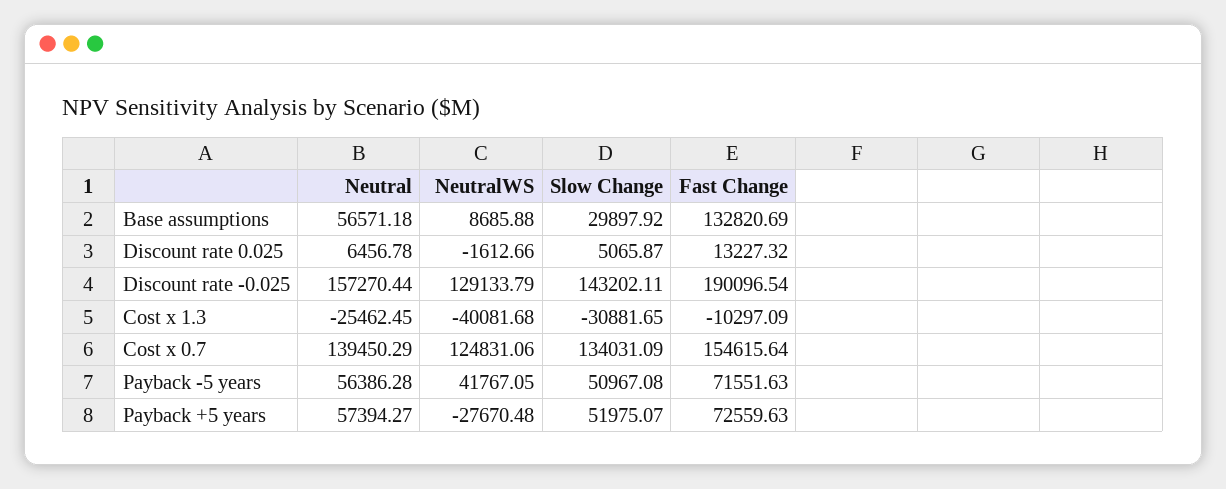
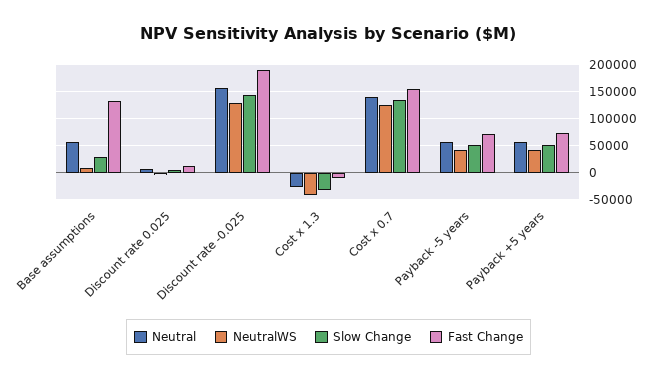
NeutralWS, Payback +5 years: -27670.48 -> 50000

